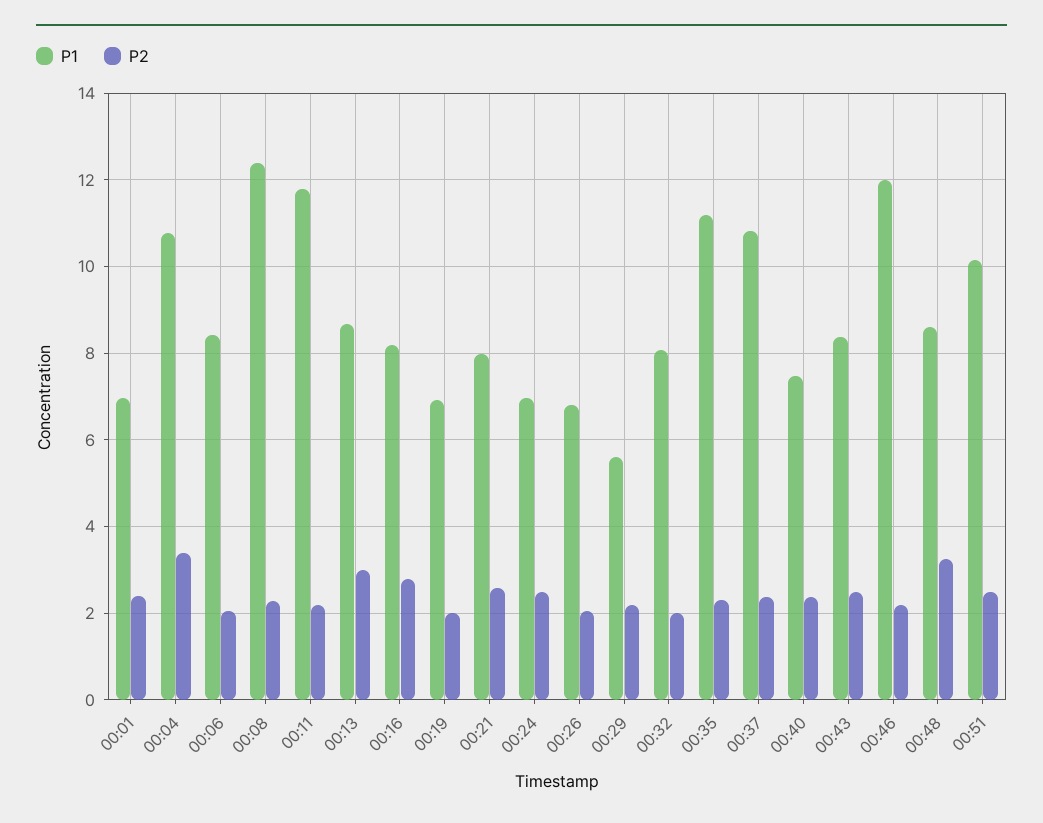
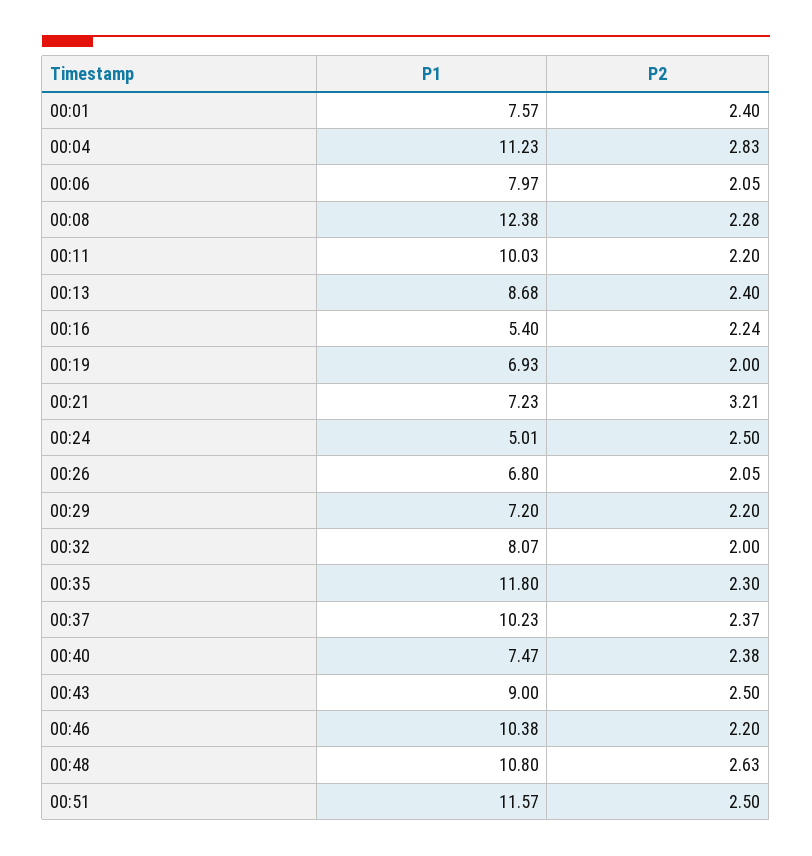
P1, 00:01: 7 -> 7.57
P1, 00:04: 10.8 -> 11.23
P2, 00:04: 3.4 -> 2.83
P1, 00:06: 8.4 -> 7.97
P1, 00:11: 11.8 -> 10.03
P2, 00:13: 3 -> 2.4
P1, 00:16: 8.2 -> 5.4
P2, 00:16: 2.8 -> 2.24
P1, 00:21: 8 -> 7.23
P2, 00:21: 2.6 -> 3.21
P1, 00:24: 7 -> 5.01
P1, 00:29: 5.6 -> 7.2
P1, 00:35: 11.2 -> 11.8
P1, 00:37: 10.8 -> 10.23
P1, 00:43: 8.4 -> 9
P1, 00:46: 12 -> 10.38
P1, 00:48: 8.6 -> 10.8
P2, 00:48: 3.2 -> 2.63
P1, 00:51: 10.2 -> 11.57

